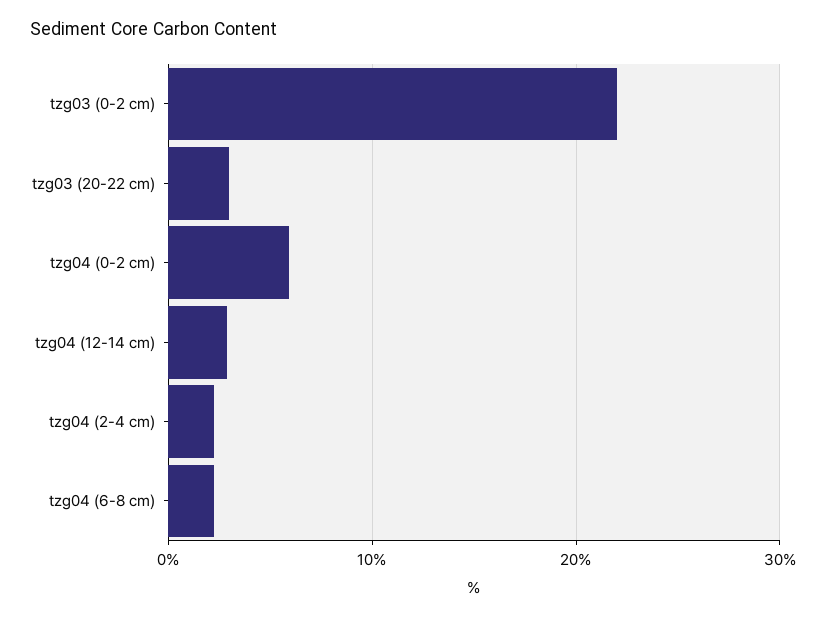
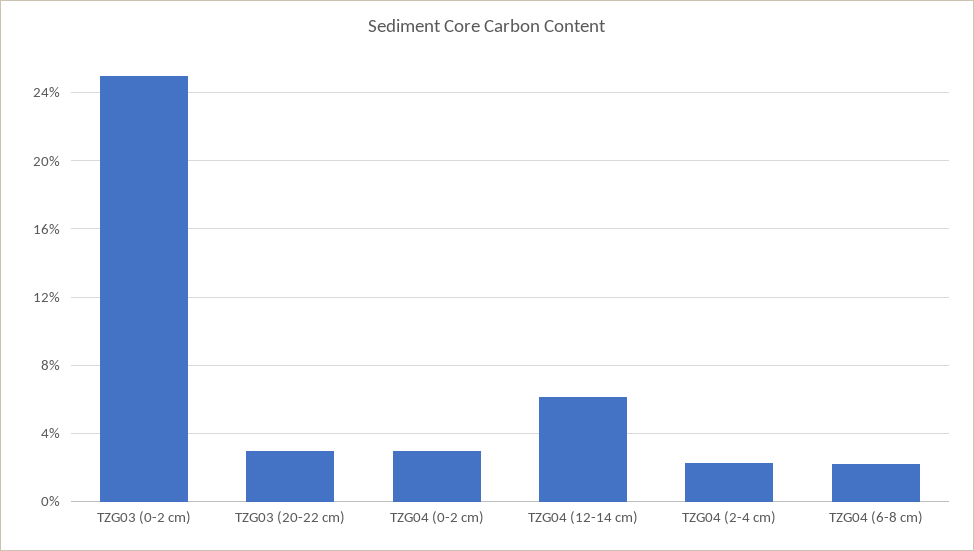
tzg03 (0-2 cm): 22 -> 25
tzg04 (0-2 cm): 6 -> 3
tzg04 (12-14 cm): 3 -> 6

